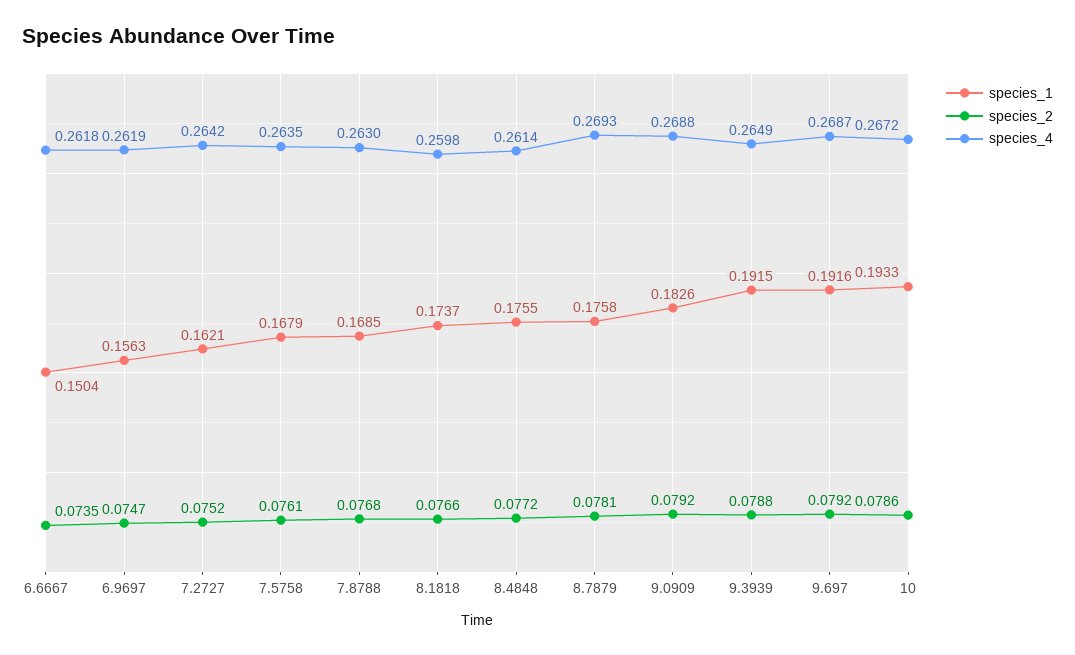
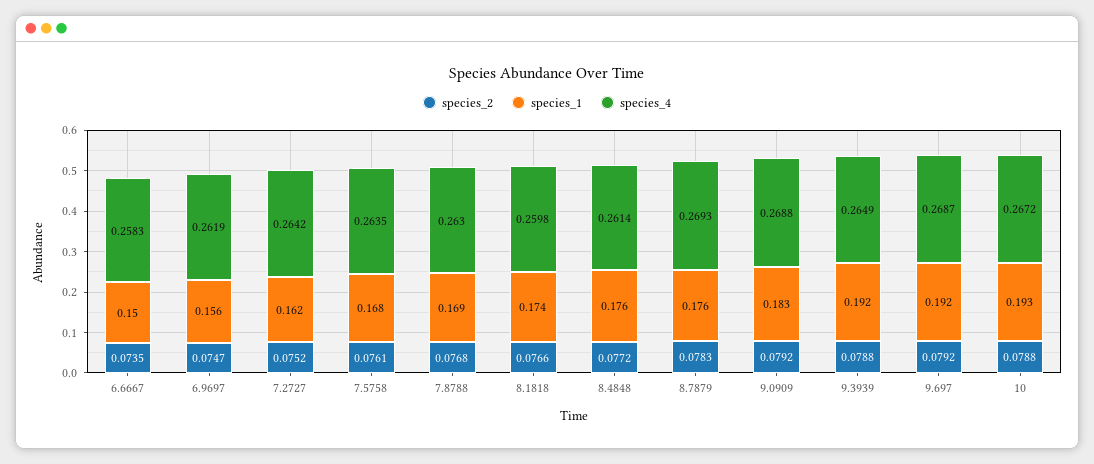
species_4, 6.6667: 0.2618 -> 0.2583
species_2, 8.7879: 0.0781 -> 0.0783
species_2, 10: 0.0786 -> 0.0788

